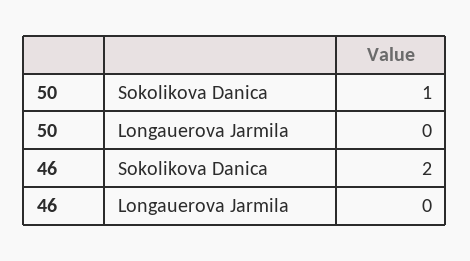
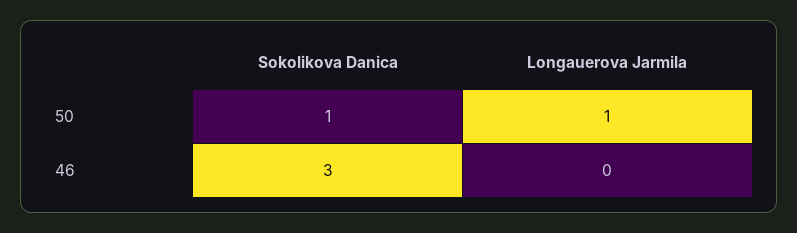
50, Longauerova Jarmila: 0 -> 1
46, Sokolikova Danica: 2 -> 3

